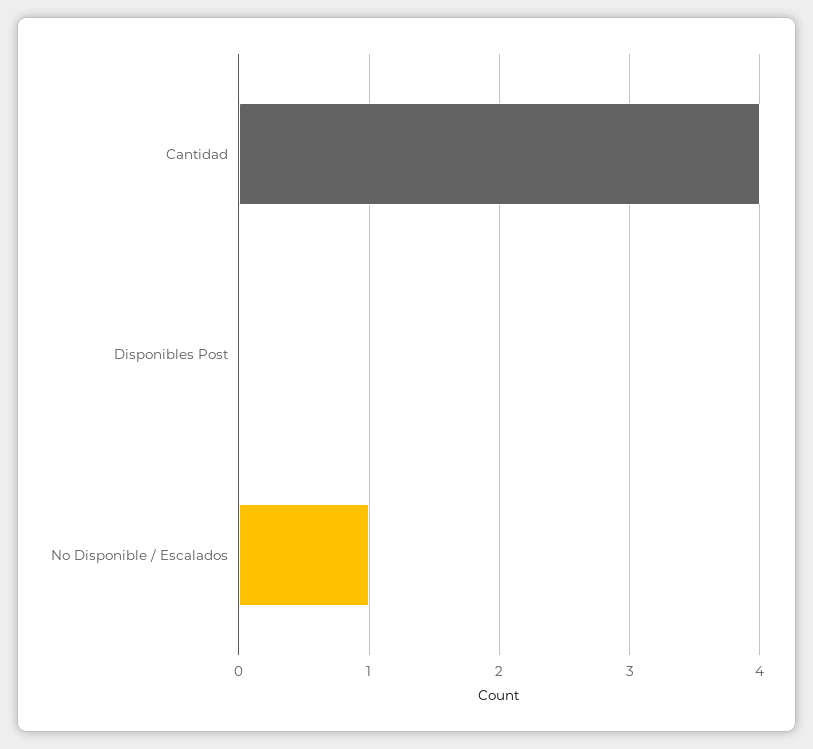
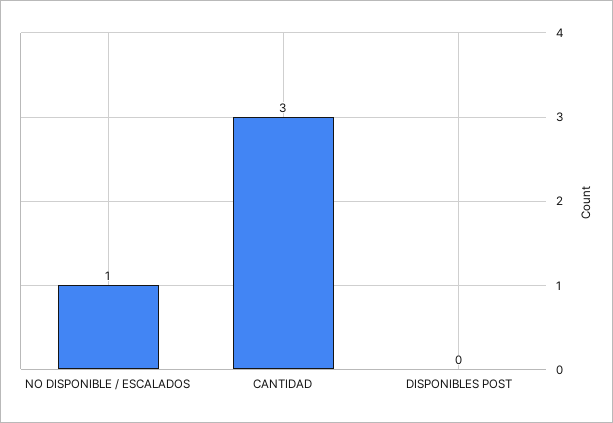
Cantidad: 4 -> 3

